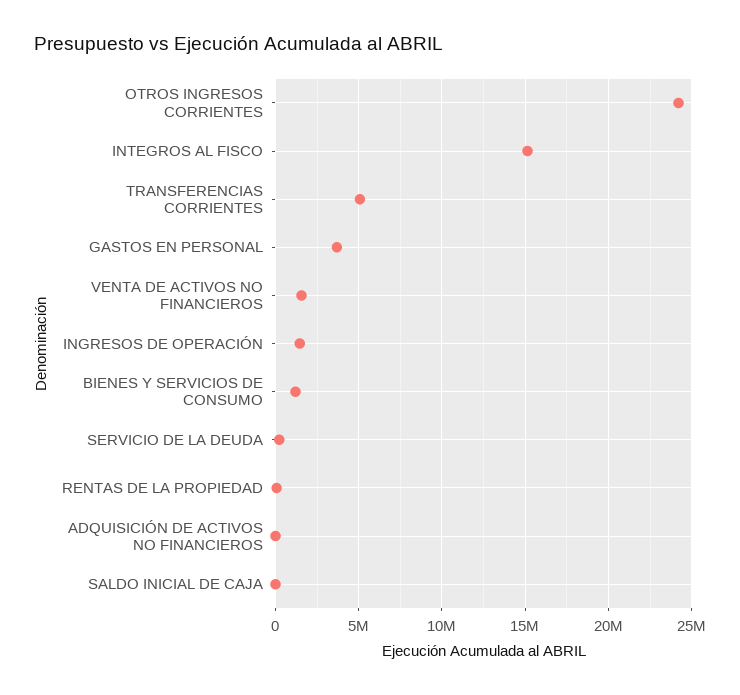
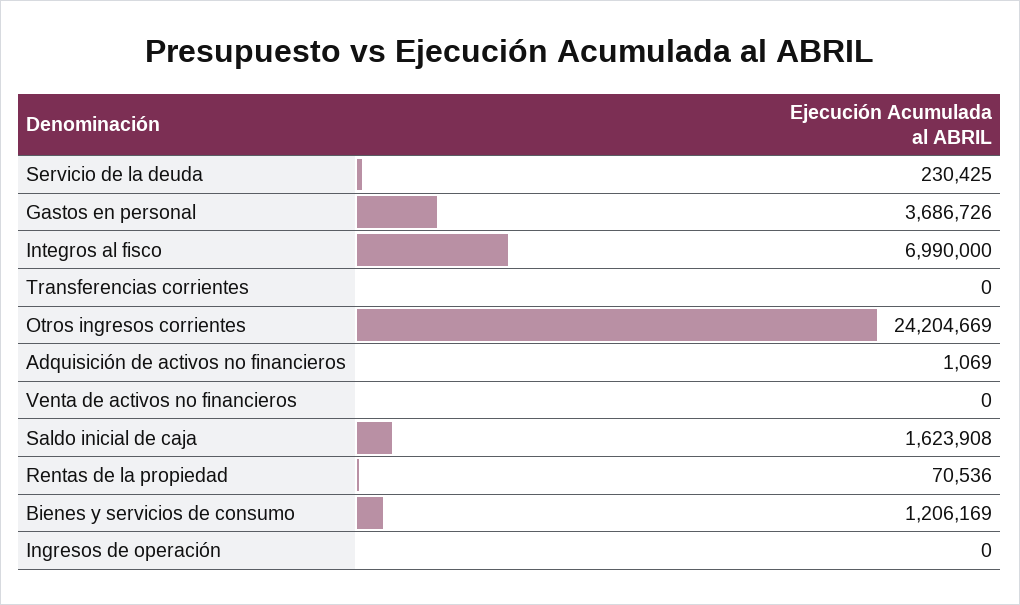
INTEGROS AL FISCO: 15000000 -> 6990000
TRANSFERENCIAS CORRIENTES: 5000000 -> 0
VENTA DE ACTIVOS NO FINANCIEROS: 1500000 -> 0
INGRESOS DE OPERACIÓN: 1500000 -> 0
SALDO INICIAL DE CAJA: 0 -> 1623908

